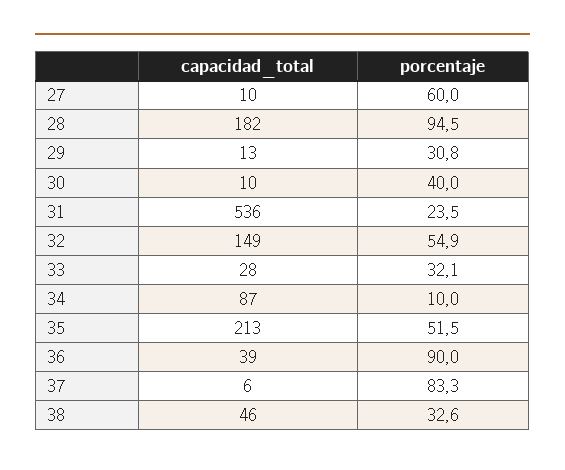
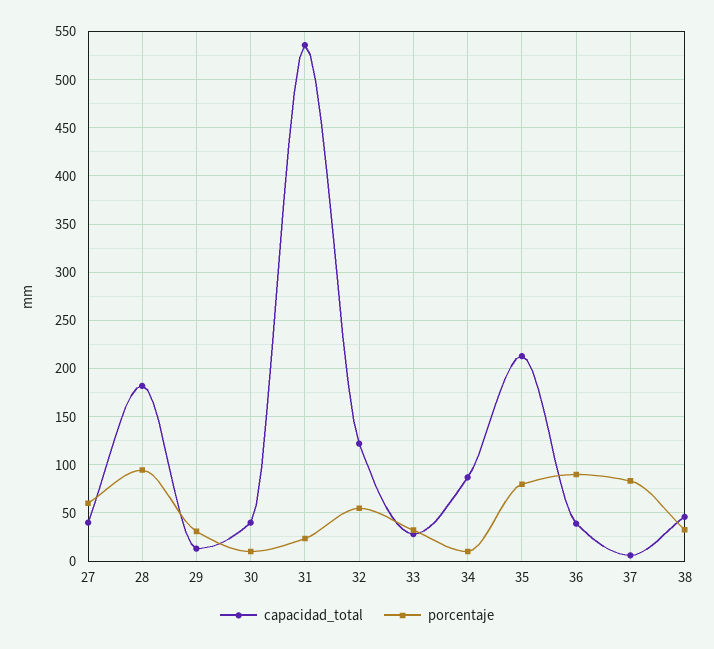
capacidad_total, 27: 10 -> 40
capacidad_total, 30: 10 -> 40
porcentaje, 30: 40 -> 10
capacidad_total, 32: 149 -> 120
porcentaje, 35: 51.5 -> 80

